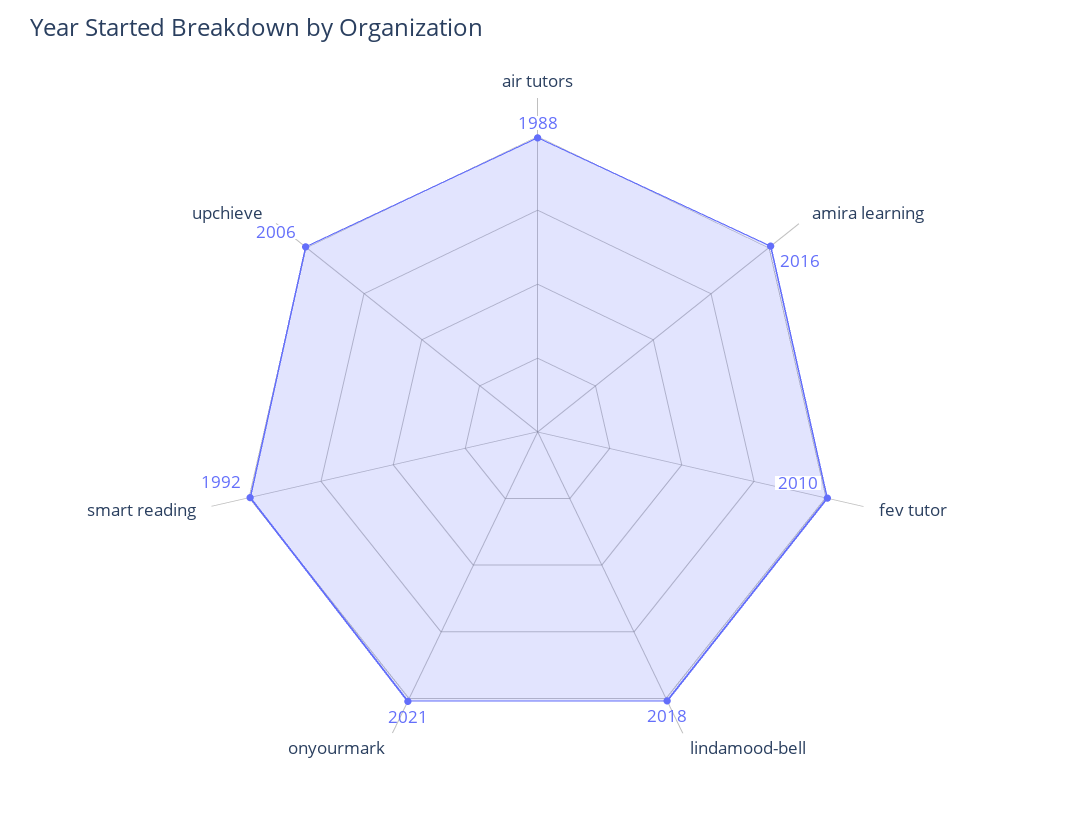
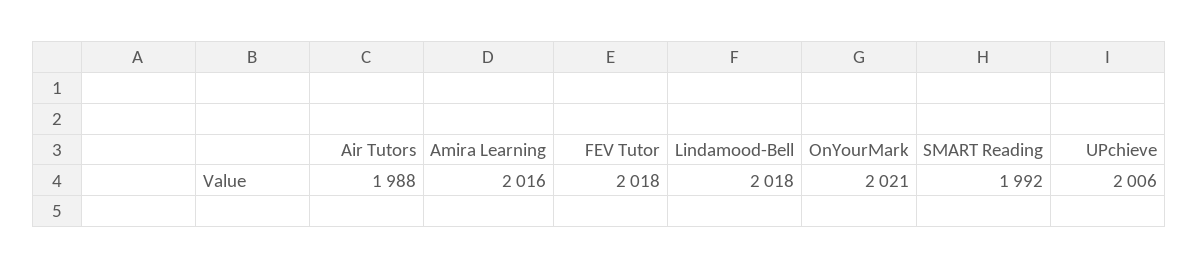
fev tutor: 2010 -> 2018

